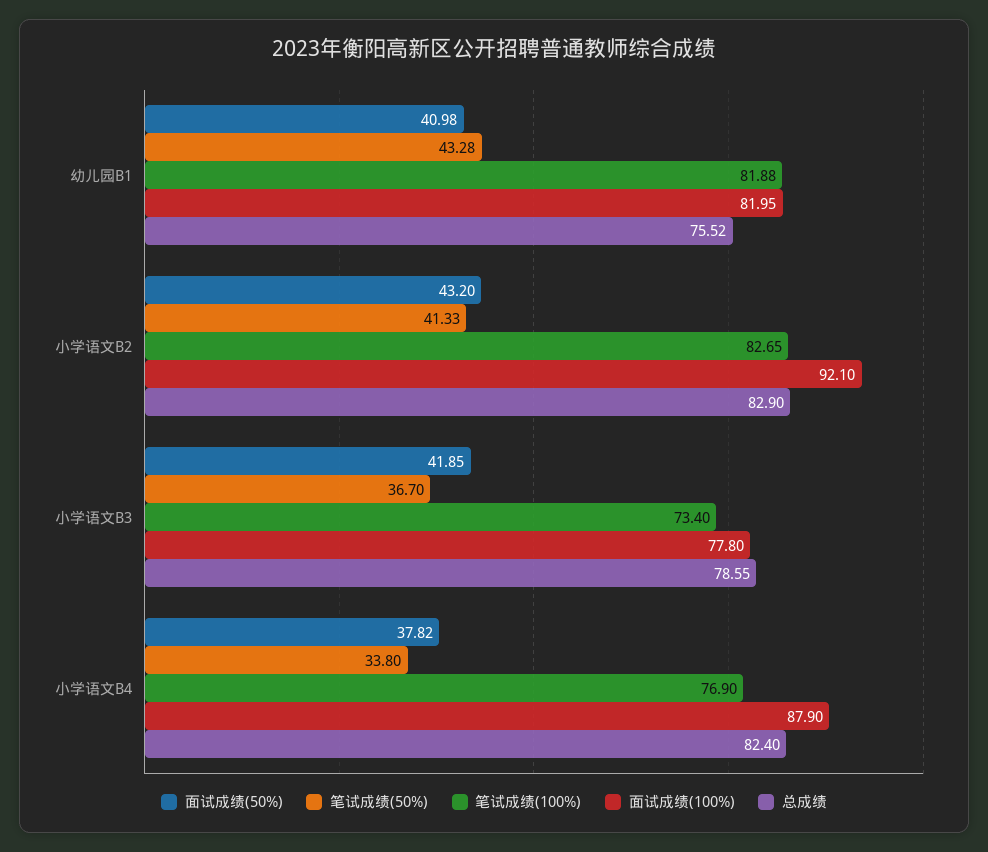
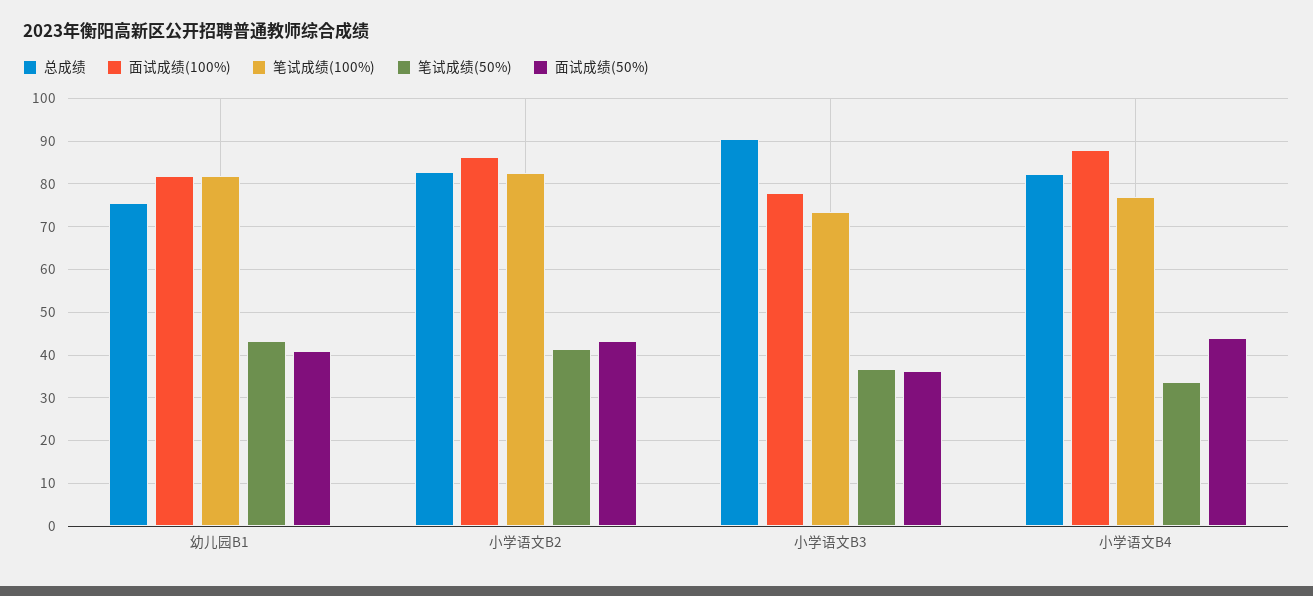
面试成绩(100%), 小学语文B2: 92.1 -> 86
面试成绩(50%), 小学语文B3: 41.85 -> 36
总成绩, 小学语文B3: 78.55 -> 90
面试成绩(50%), 小学语文B4: 37.82 -> 44

